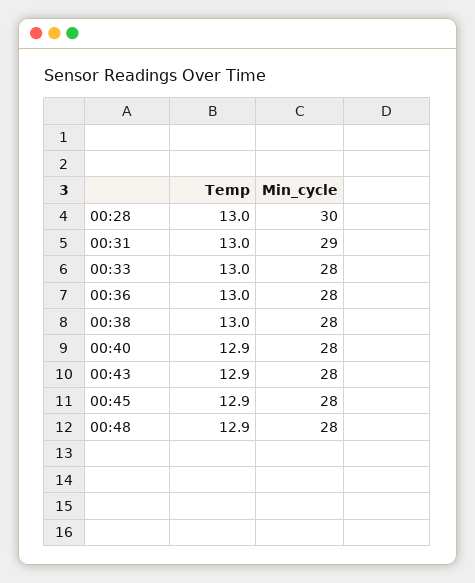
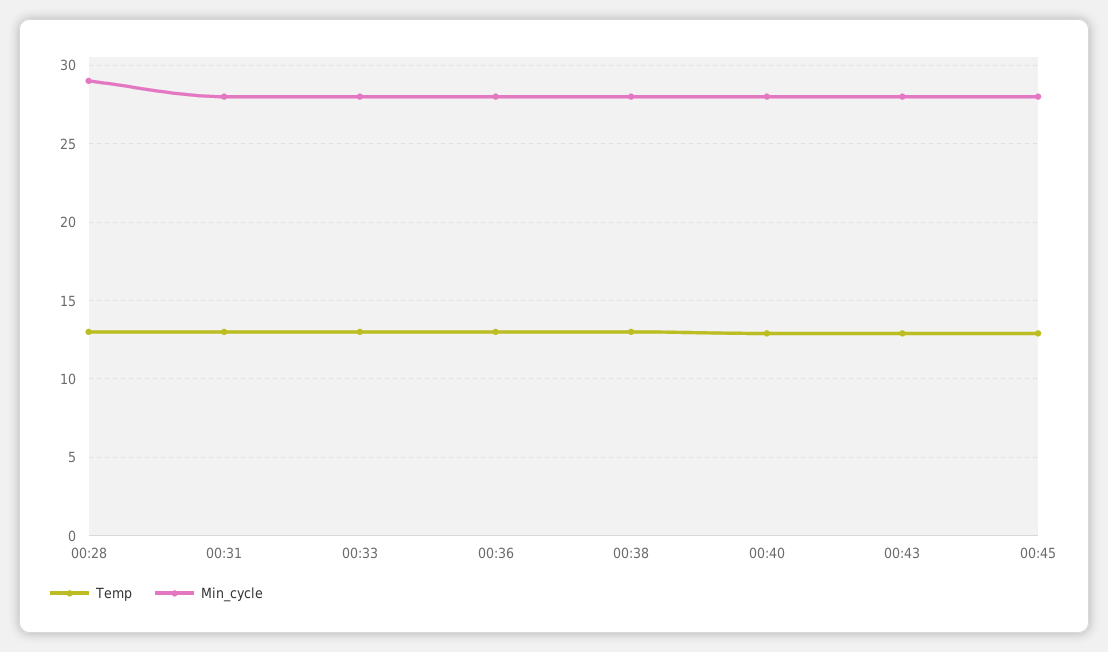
Min_cycle, 00:28: 30 -> 29
Min_cycle, 00:31: 29 -> 28
Temp, 00:48: 12.9 -> none
Min_cycle, 00:48: 28 -> none

